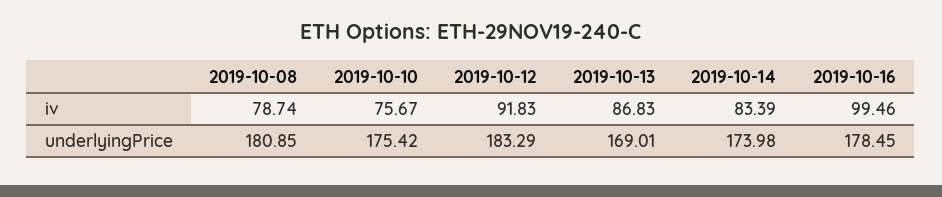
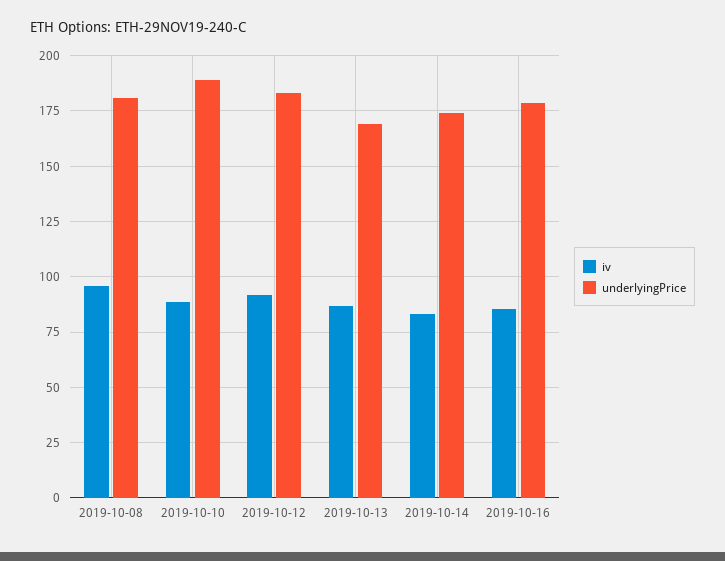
iv, 2019-10-08: 78.74 -> 95
iv, 2019-10-10: 75.67 -> 90
iv, 2019-10-16: 99.46 -> 85
underlyingPrice, 2019-10-10: 175.42 -> 190

